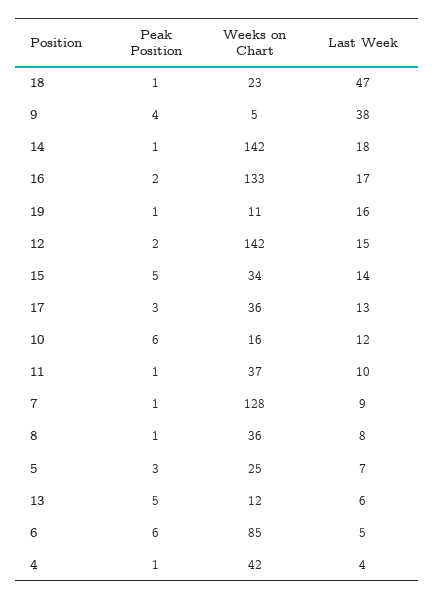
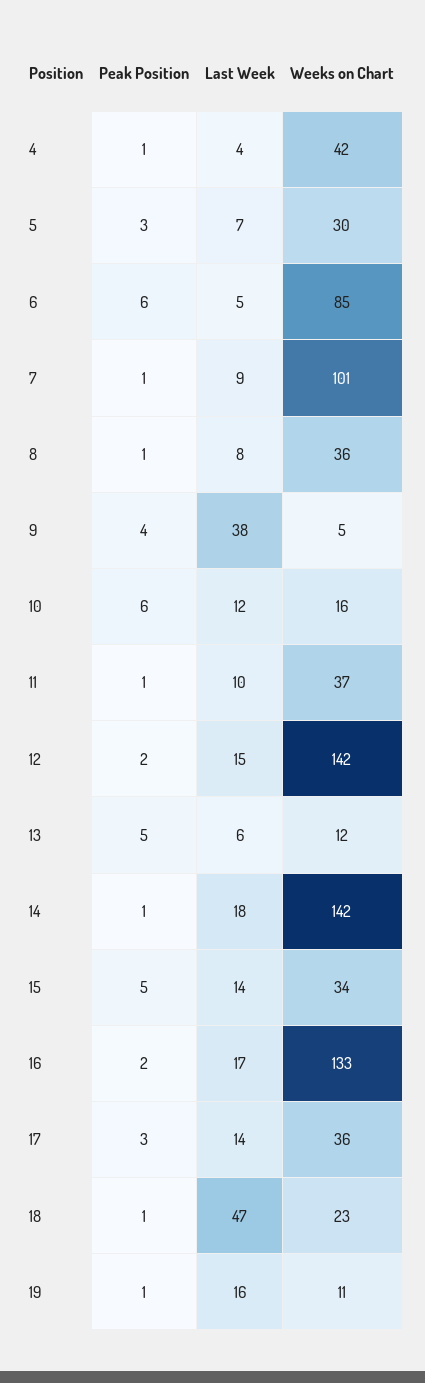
Last Week, 17: 13 -> 14
Weeks on Chart, 7: 128 -> 101
Weeks on Chart, 5: 25 -> 30

